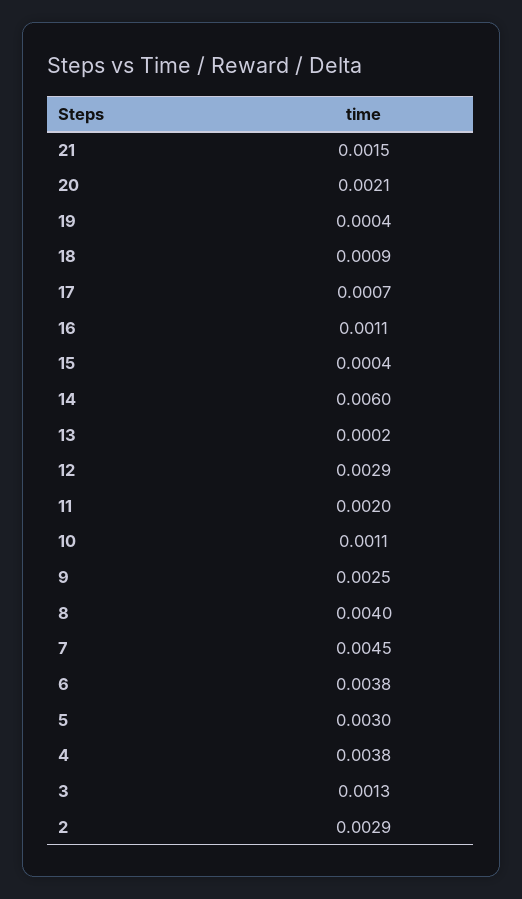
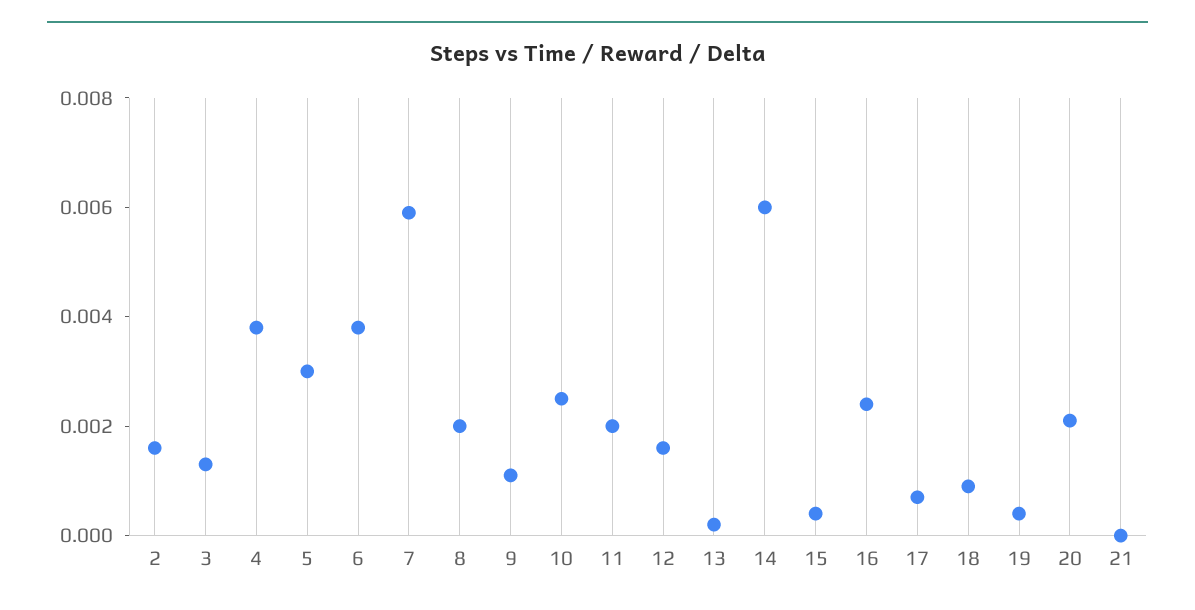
21: 0.0015 -> 0
16: 0.0011 -> 0.0025
12: 0.0029 -> 0.0015
10: 0.0011 -> 0.0025
9: 0.0025 -> 0.001
8: 0.004 -> 0.002
7: 0.0045 -> 0.006
2: 0.0029 -> 0.0015

